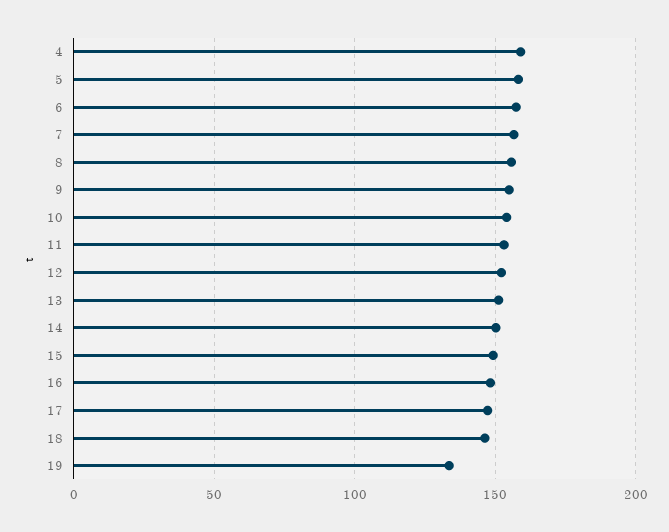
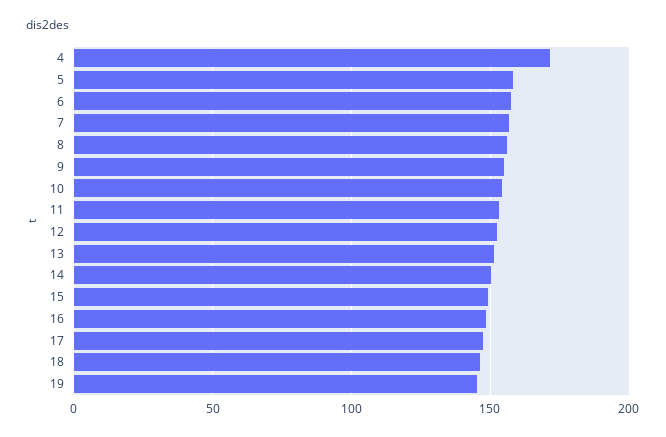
4: 160 -> 170
19: 135 -> 145

